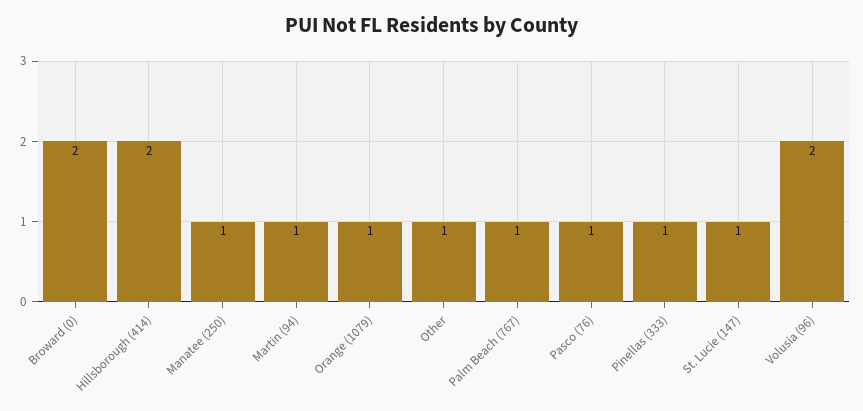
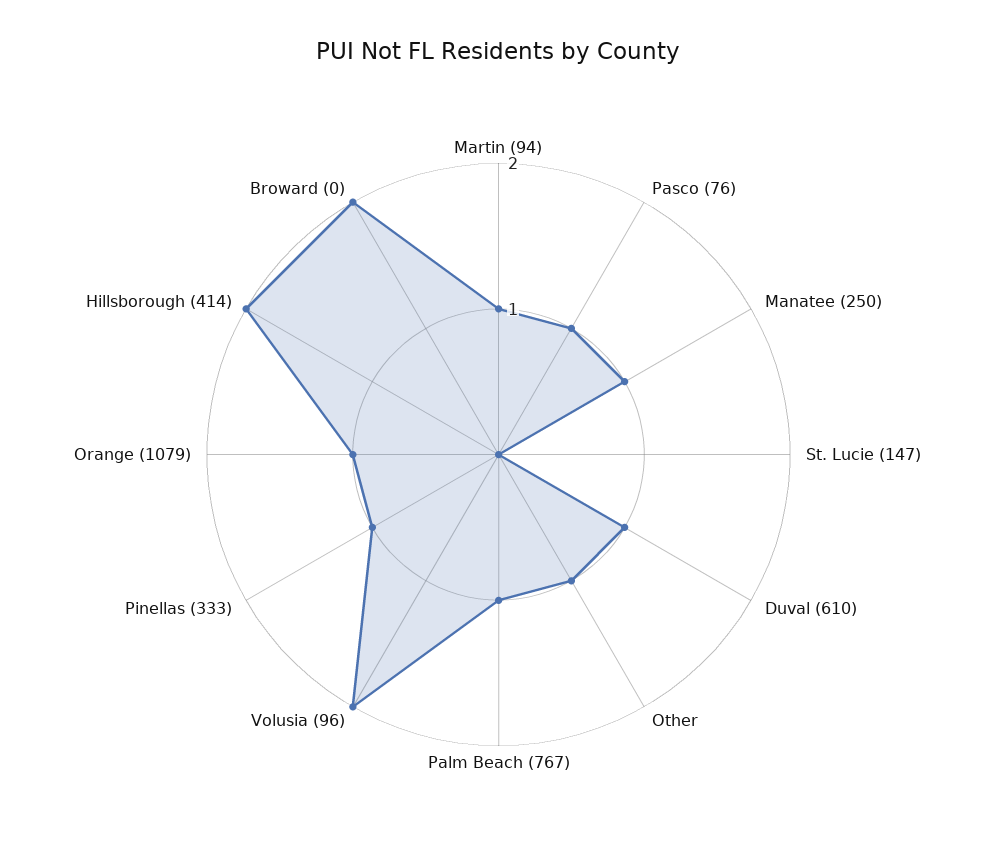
St. Lucie (147): 1 -> 0
Duval (610): none -> 1

